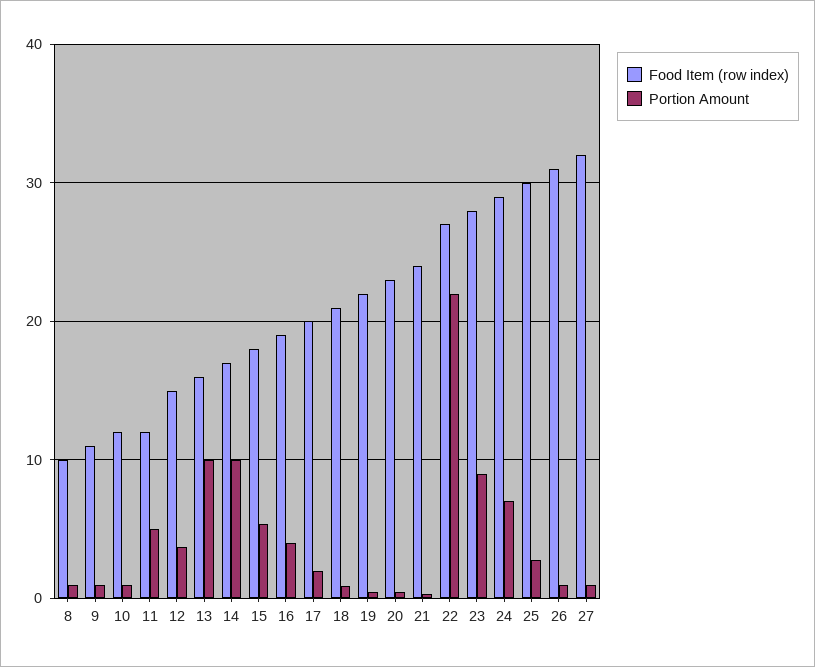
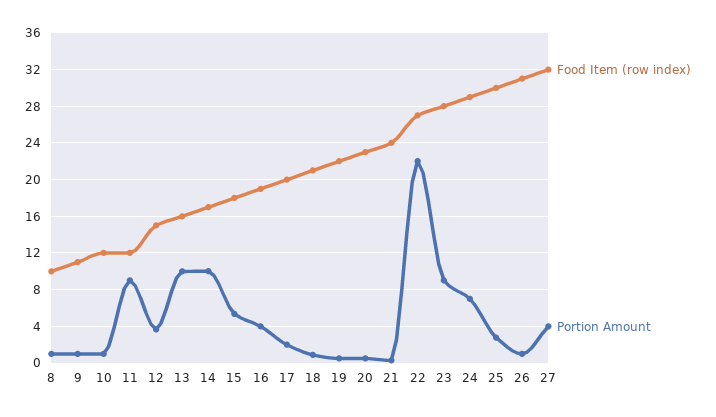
Portion Amount, 11: 5 -> 9
Portion Amount, 27: 1 -> 4

